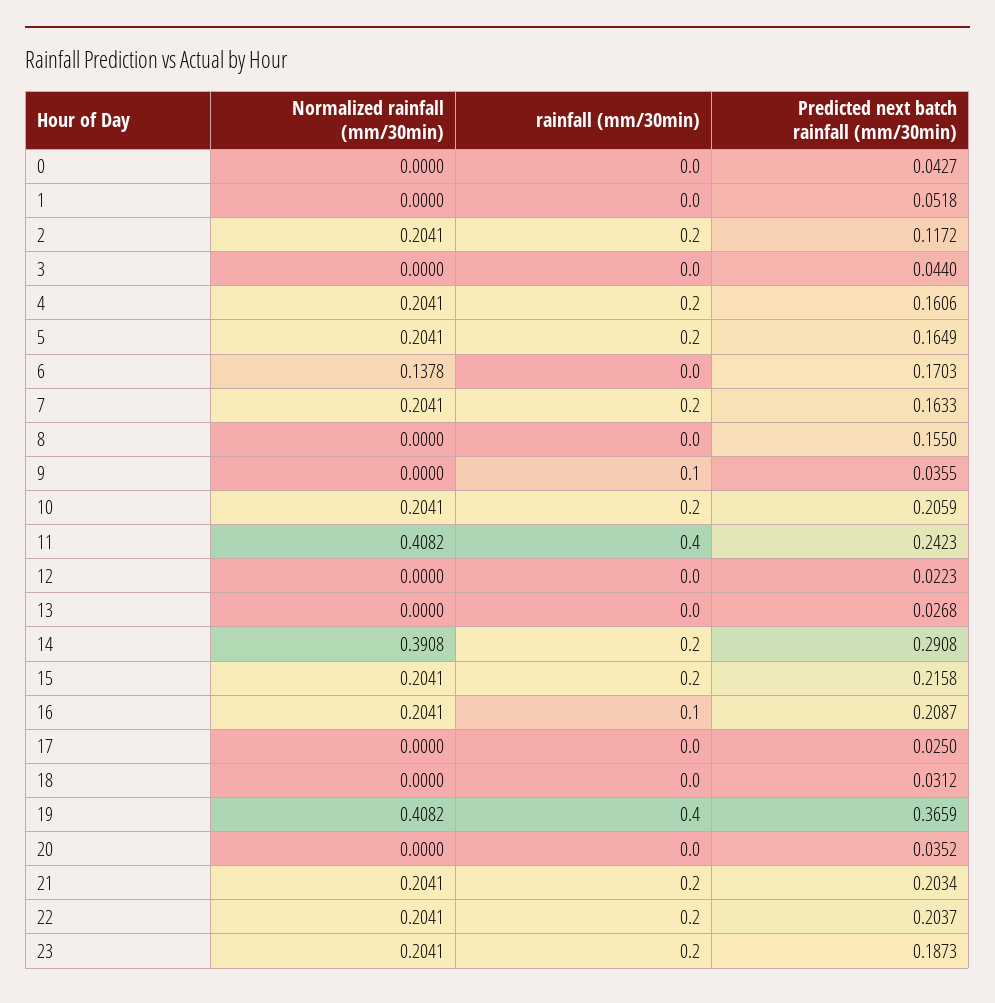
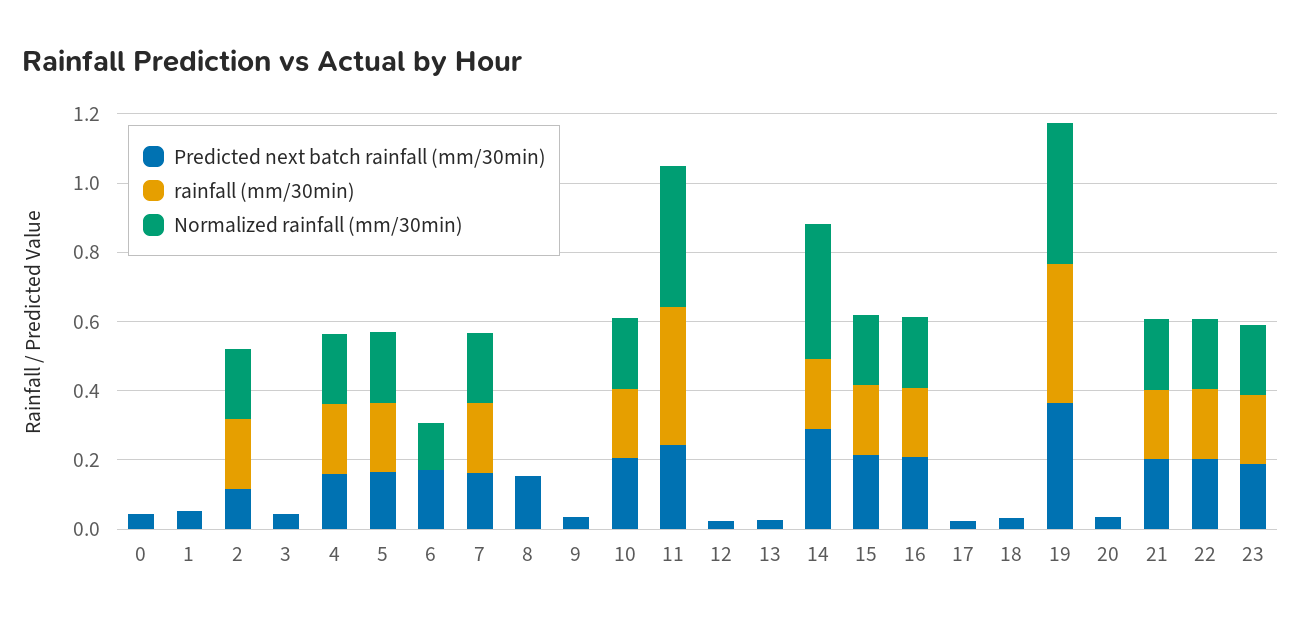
rainfall (mm/30min), 9: 0.1 -> 0
rainfall (mm/30min), 16: 0.1 -> 0.2

